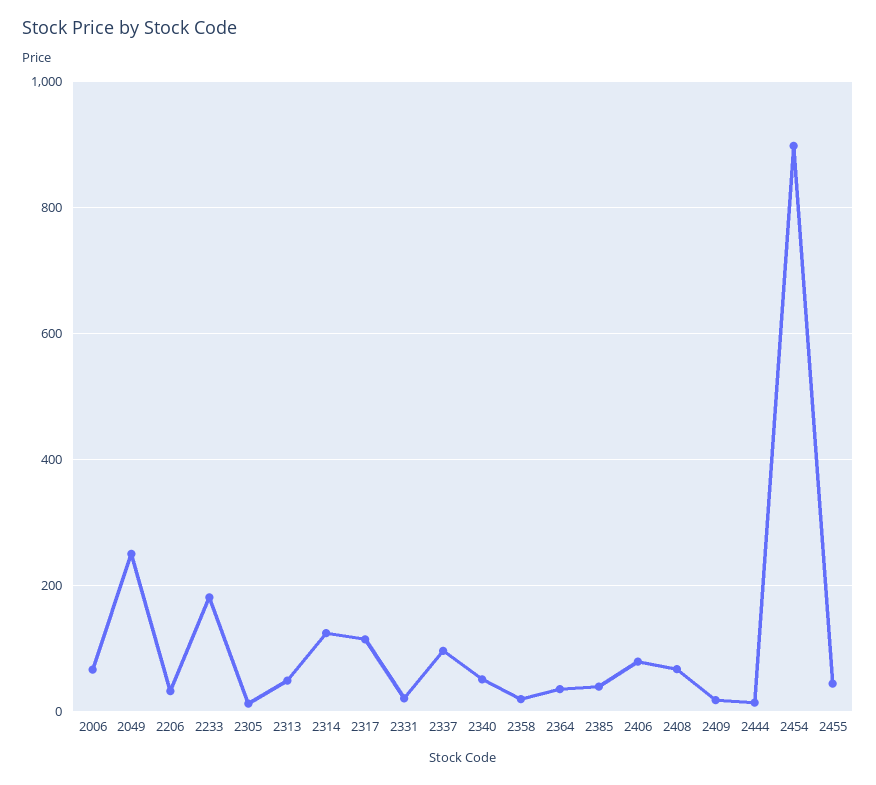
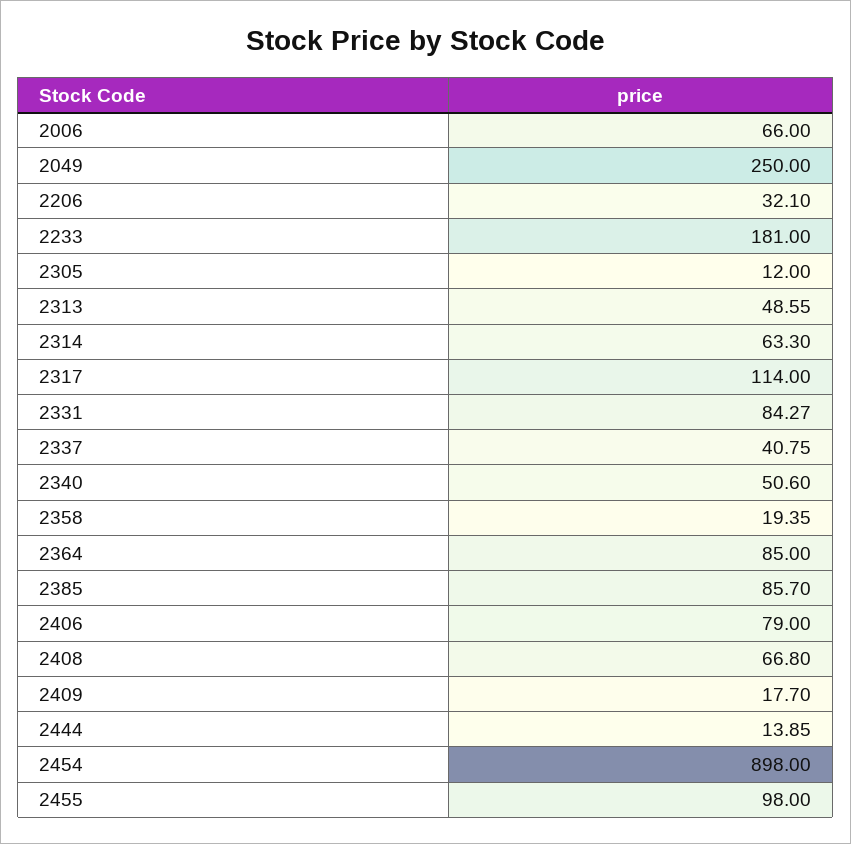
2314: 120 -> 63.3
2331: 20 -> 84.27
2337: 100 -> 40.75
2364: 40 -> 85
2385: 40 -> 85.7
2455: 40 -> 98

